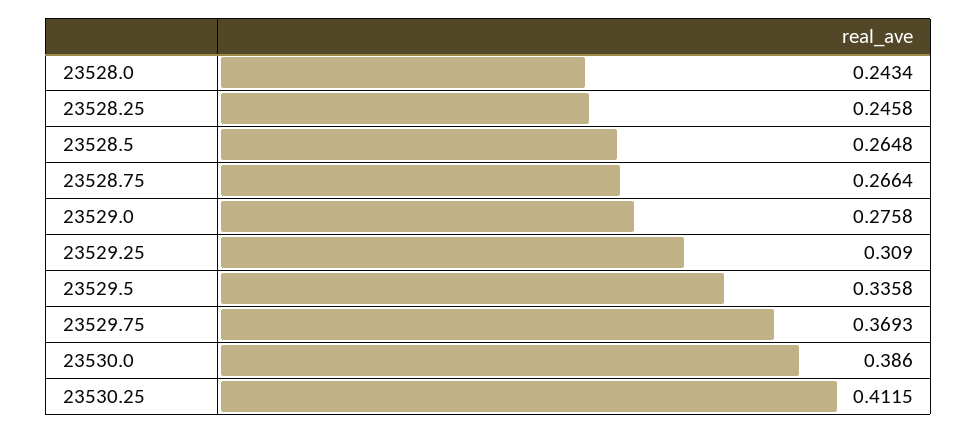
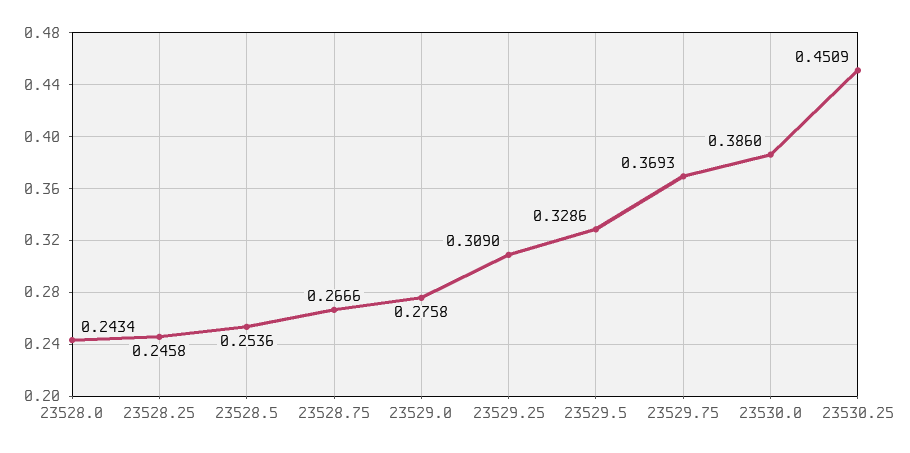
23528.5: 0.2648 -> 0.2536
23528.75: 0.2664 -> 0.2666
23529.5: 0.3358 -> 0.3286
23530.25: 0.4115 -> 0.4509

